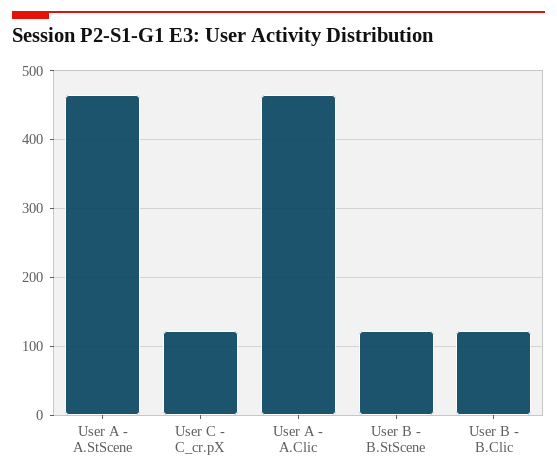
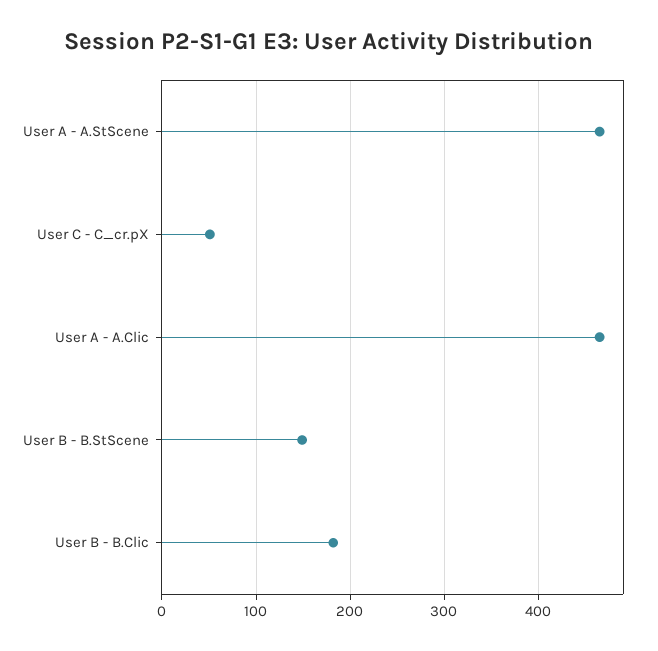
User C - C_cr.pX: 120 -> 50
User B - B.StScene: 120 -> 150
User B - B.Clic: 120 -> 180

